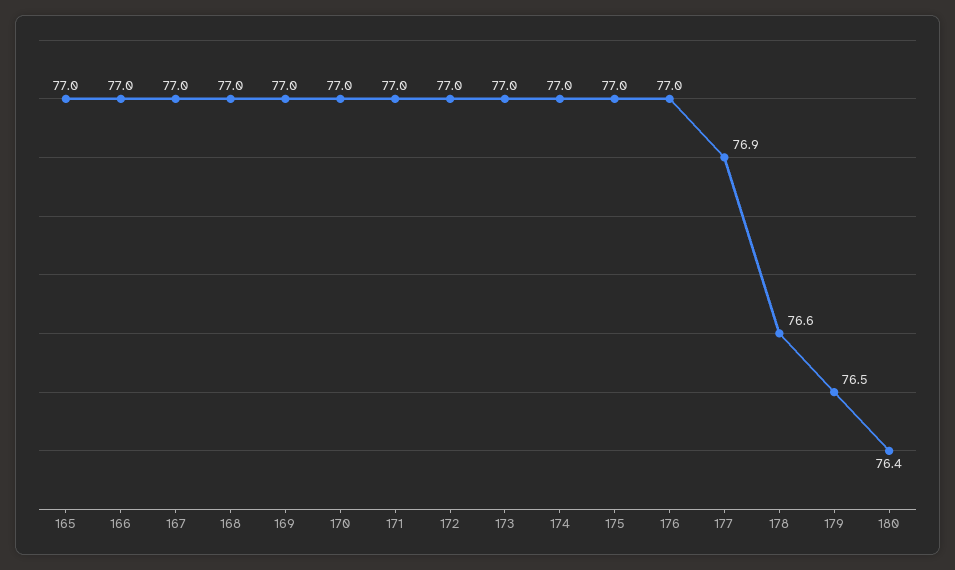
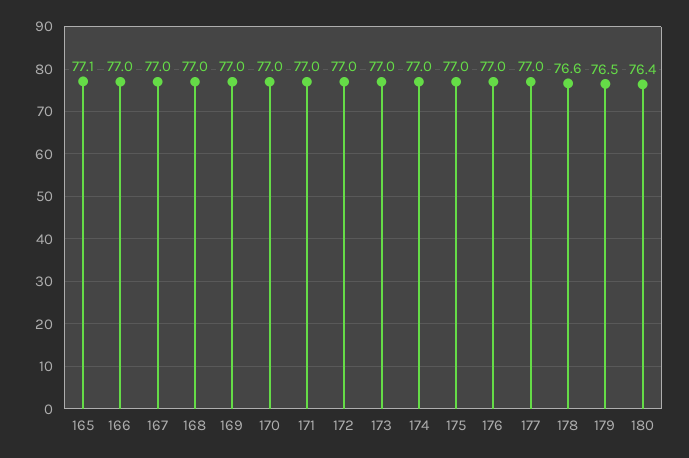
165: 77 -> 77.1
177: 76.9 -> 77

